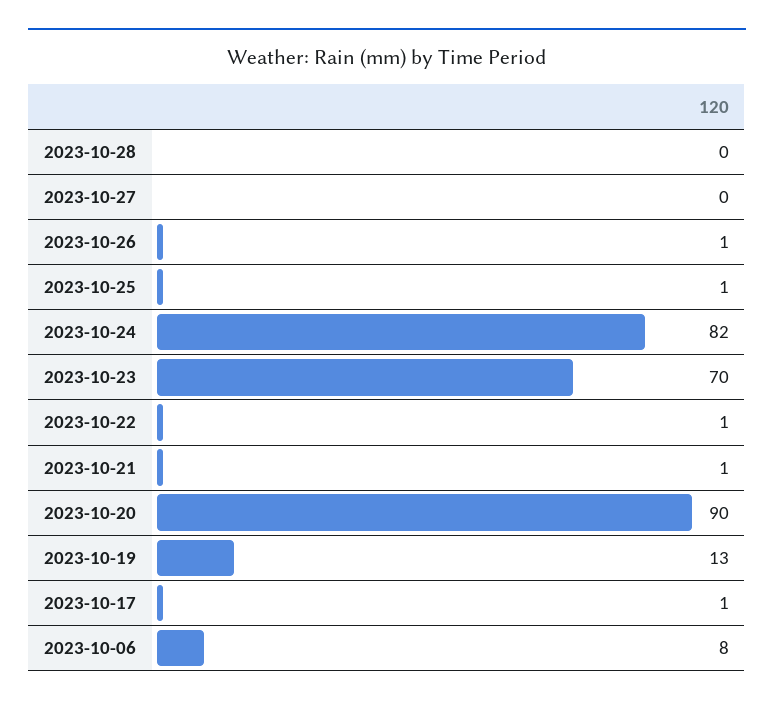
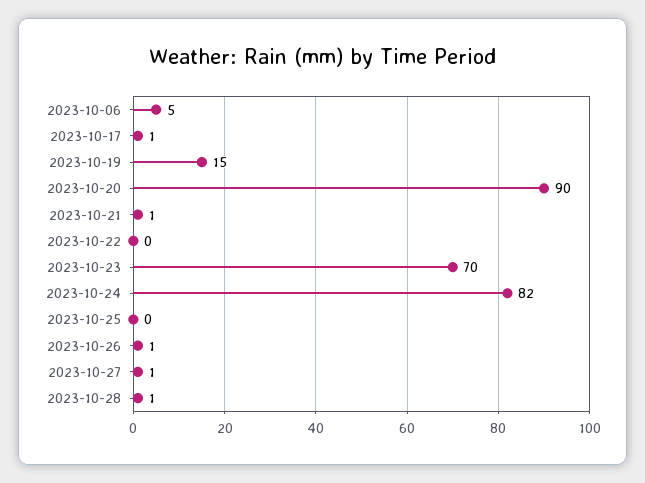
2023-10-28: 0 -> 1
2023-10-27: 0 -> 1
2023-10-25: 1 -> 0
2023-10-22: 1 -> 0
2023-10-19: 13 -> 15
2023-10-06: 8 -> 5

